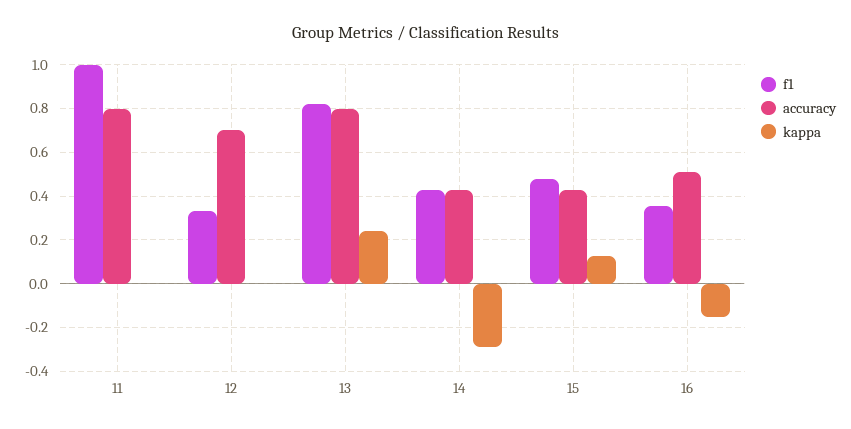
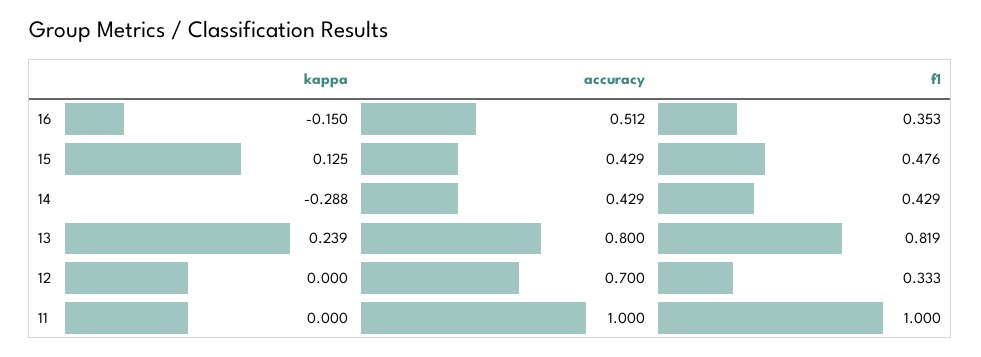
accuracy, 11: 0.8 -> 1

